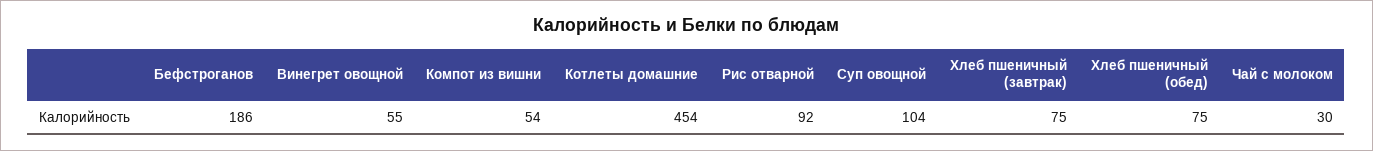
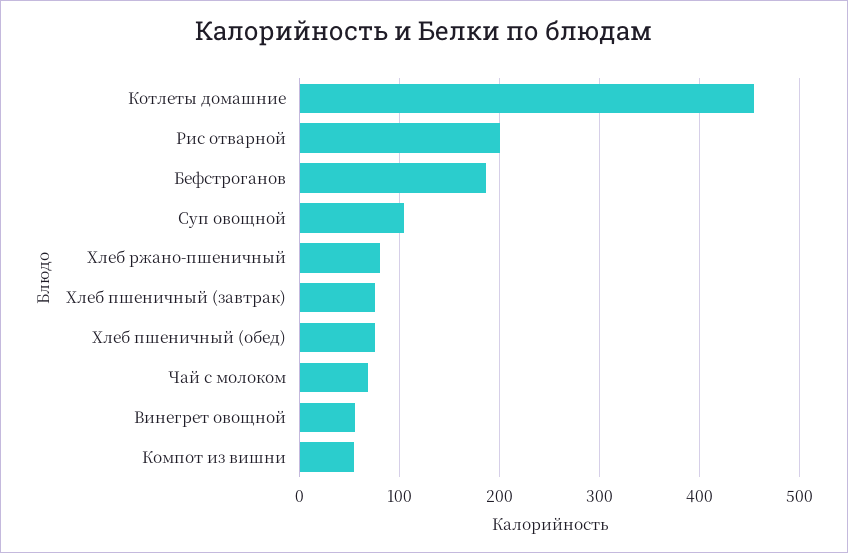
Рис отварной: 92 -> 200
Чай с молоком: 30 -> 70
Хлеб ржано-пшеничный: none -> 80

